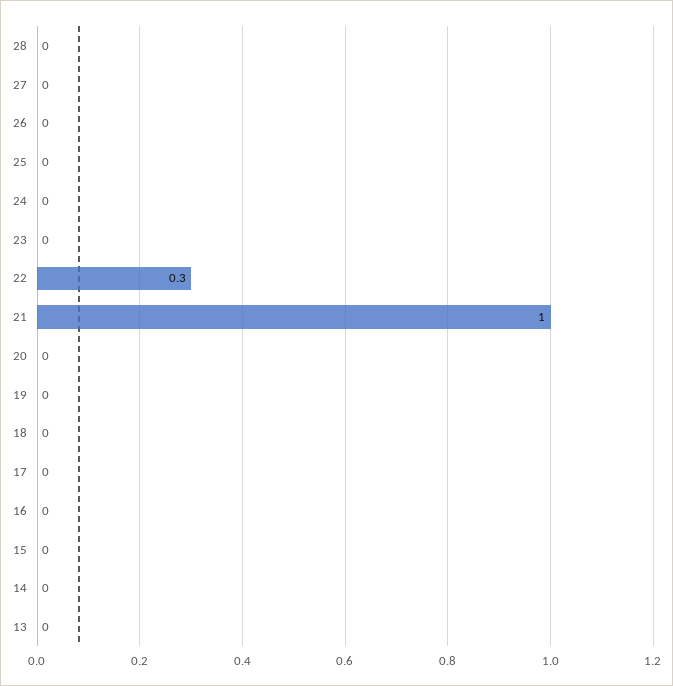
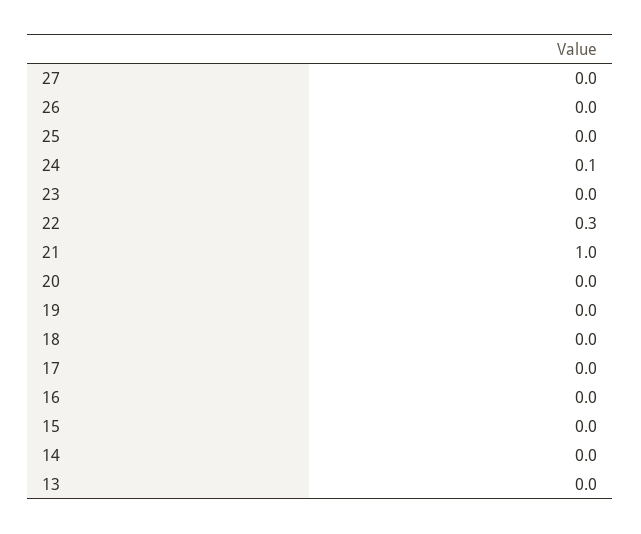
28: 0 -> none
24: 0 -> 0.1

